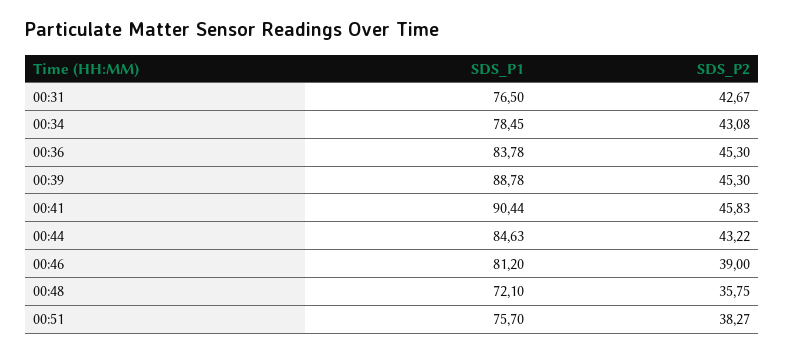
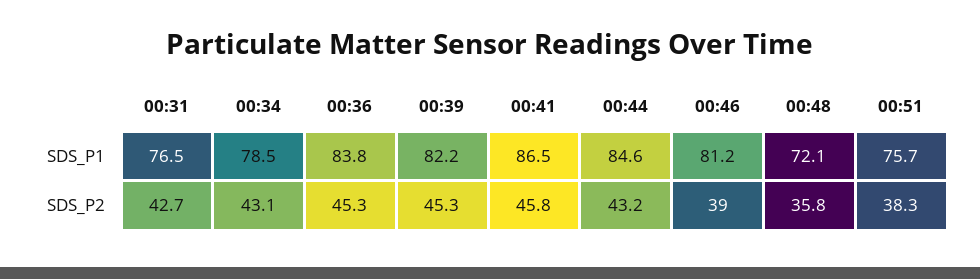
SDS_P1, 00:39: 88.78 -> 82.2
SDS_P1, 00:41: 90.44 -> 86.5

